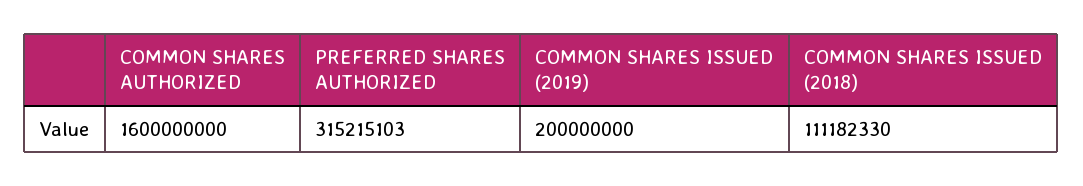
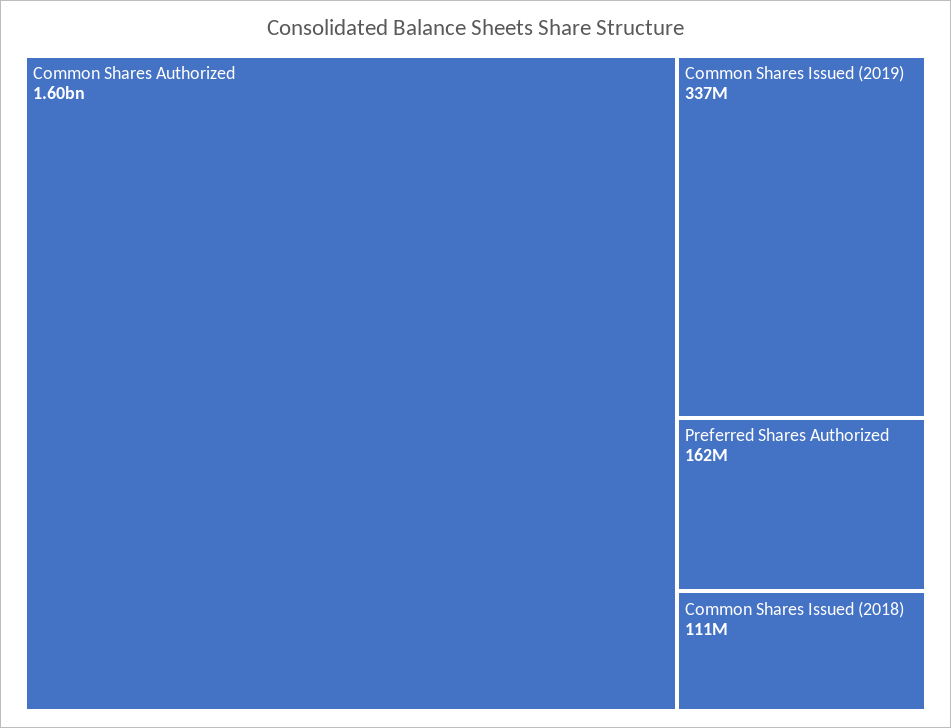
PREFERRED SHARES AUTHORIZED: 315215103 -> 162000000
COMMON SHARES ISSUED (2019): 200000000 -> 337000000

